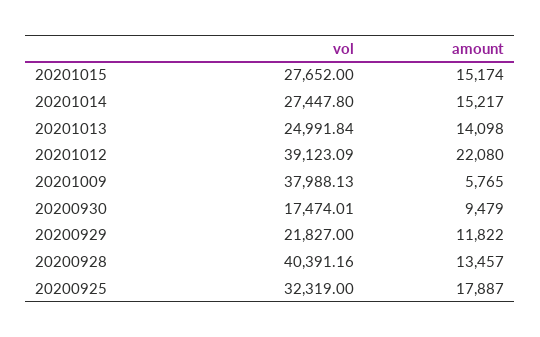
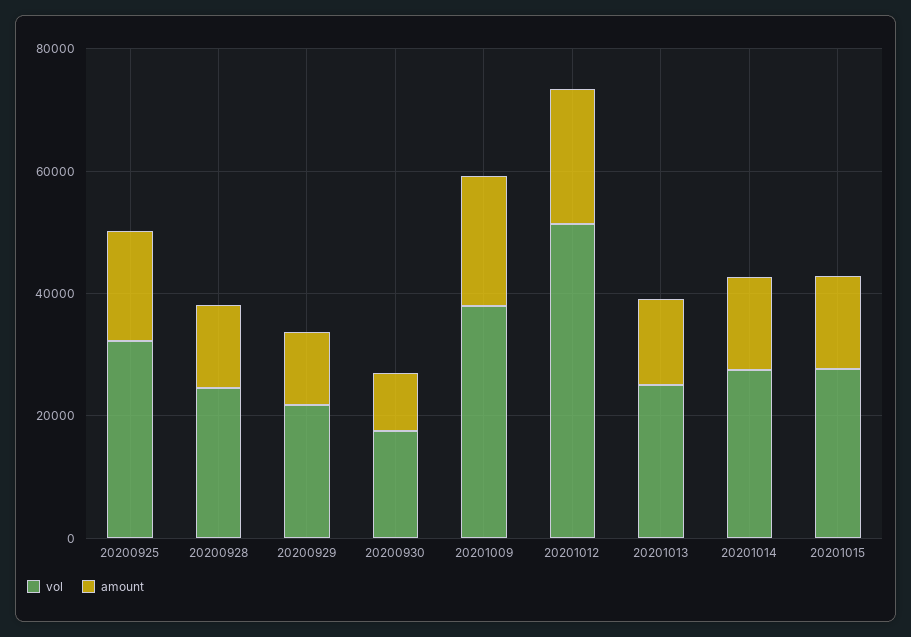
vol, 20201012: 39123.09 -> 50000
amount, 20201009: 5765 -> 20000
vol, 20200928: 40391.16 -> 25000

